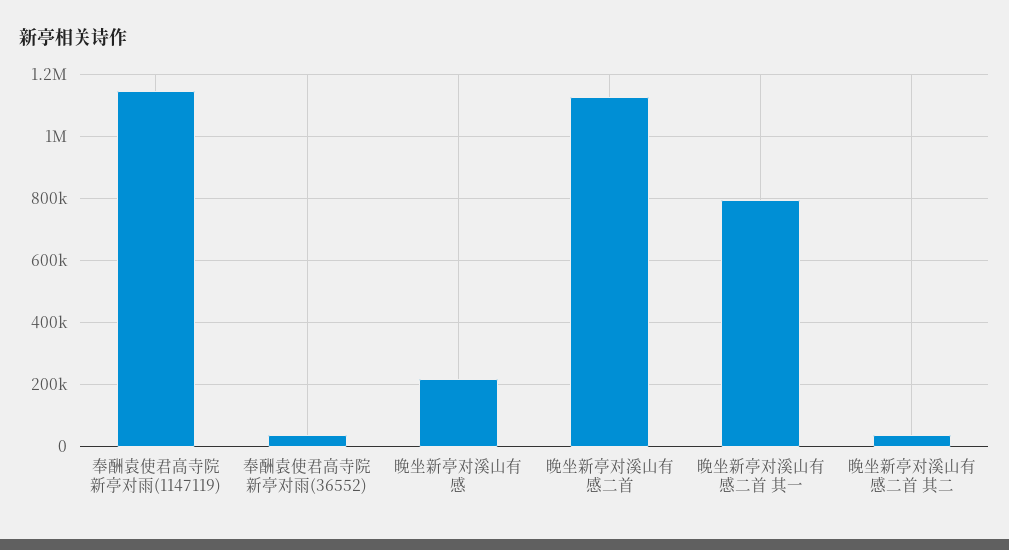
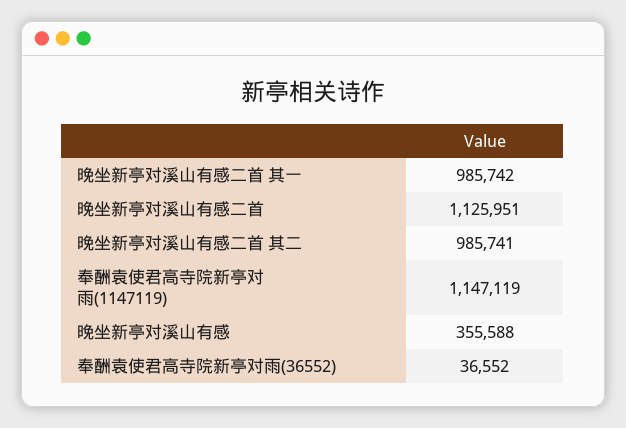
晚坐新亭对溪山有感: 220000 -> 355588
晚坐新亭对溪山有感二首 其一: 800000 -> 985742
晚坐新亭对溪山有感二首 其二: 40000 -> 985741

